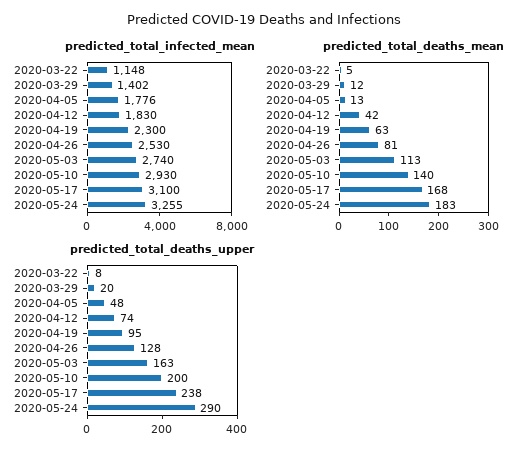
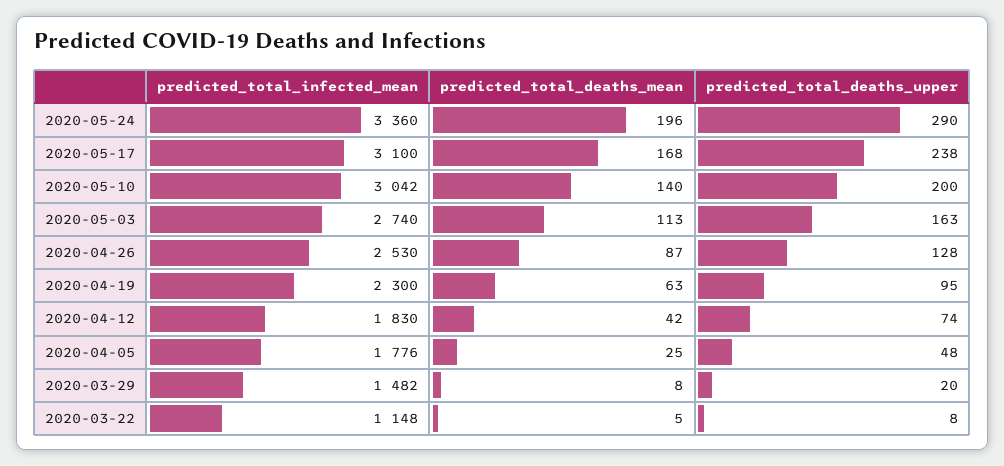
predicted_total_infected_mean, 2020-03-29: 1402 -> 1482
predicted_total_infected_mean, 2020-05-10: 2930 -> 3042
predicted_total_infected_mean, 2020-05-24: 3255 -> 3360
predicted_total_deaths_mean, 2020-03-29: 12 -> 8
predicted_total_deaths_mean, 2020-04-05: 13 -> 25
predicted_total_deaths_mean, 2020-04-26: 81 -> 87
predicted_total_deaths_mean, 2020-05-24: 183 -> 196

